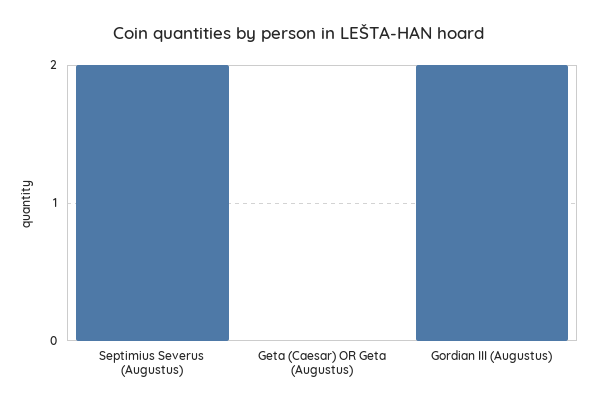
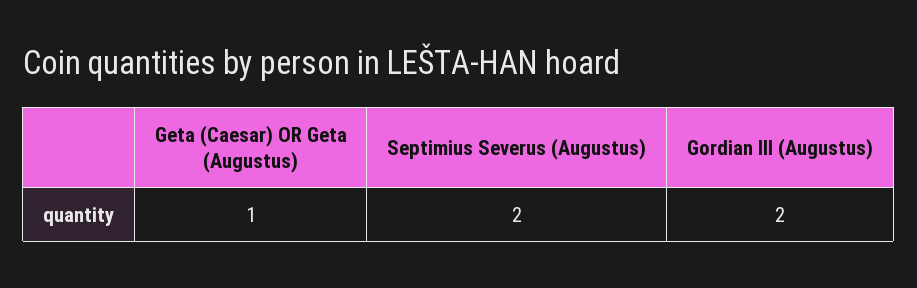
Geta (Caesar) OR Geta (Augustus): 0 -> 1

